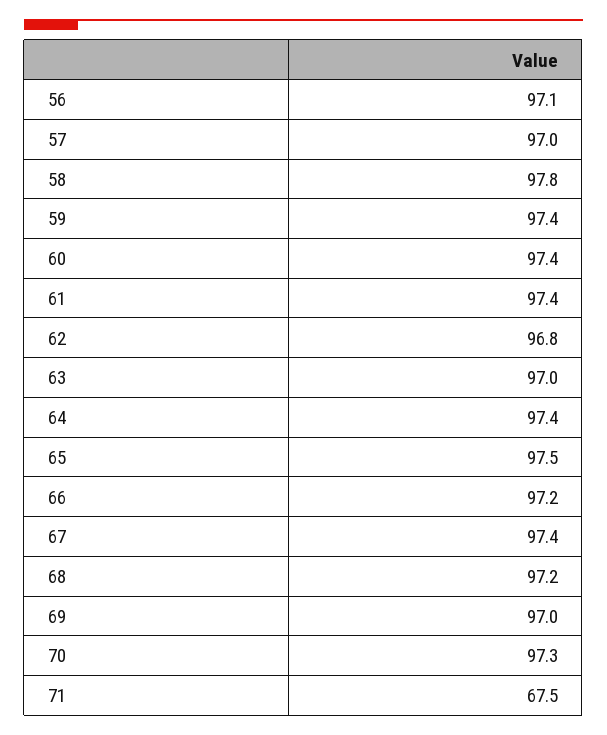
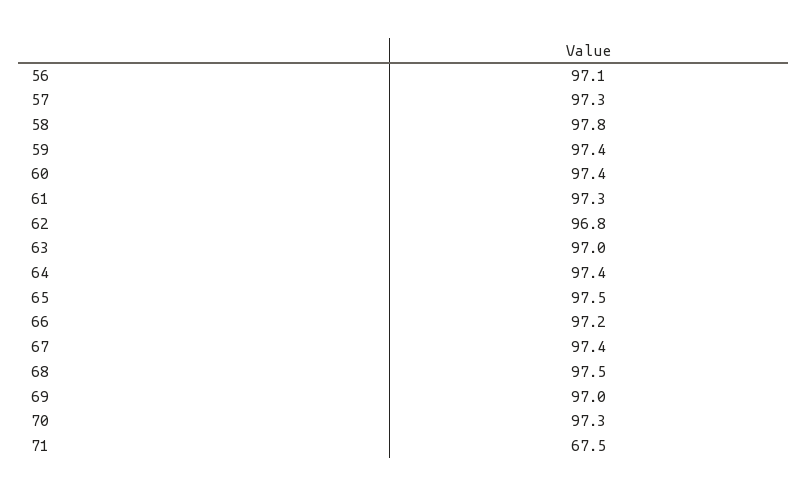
57: 97 -> 97.3
61: 97.4 -> 97.3
68: 97.2 -> 97.5

